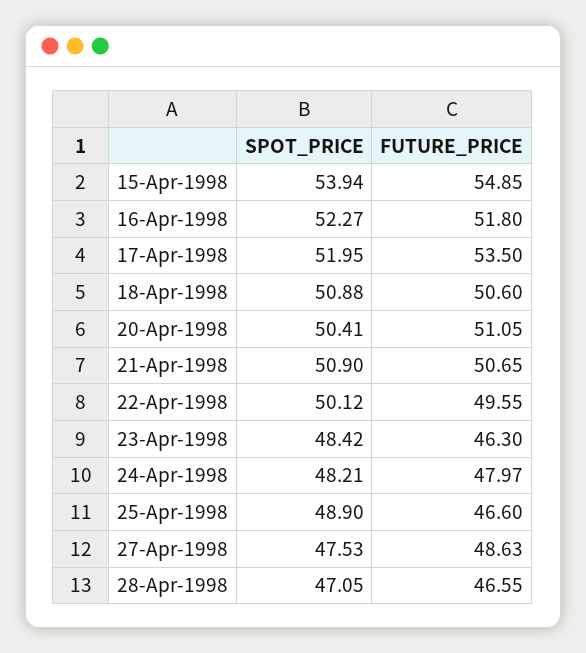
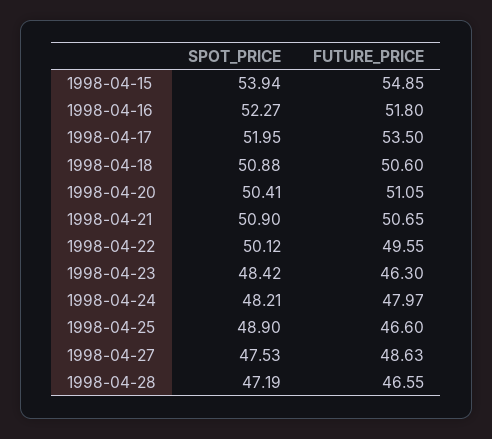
SPOT_PRICE, 28-Apr-1998: 47.05 -> 47.19

